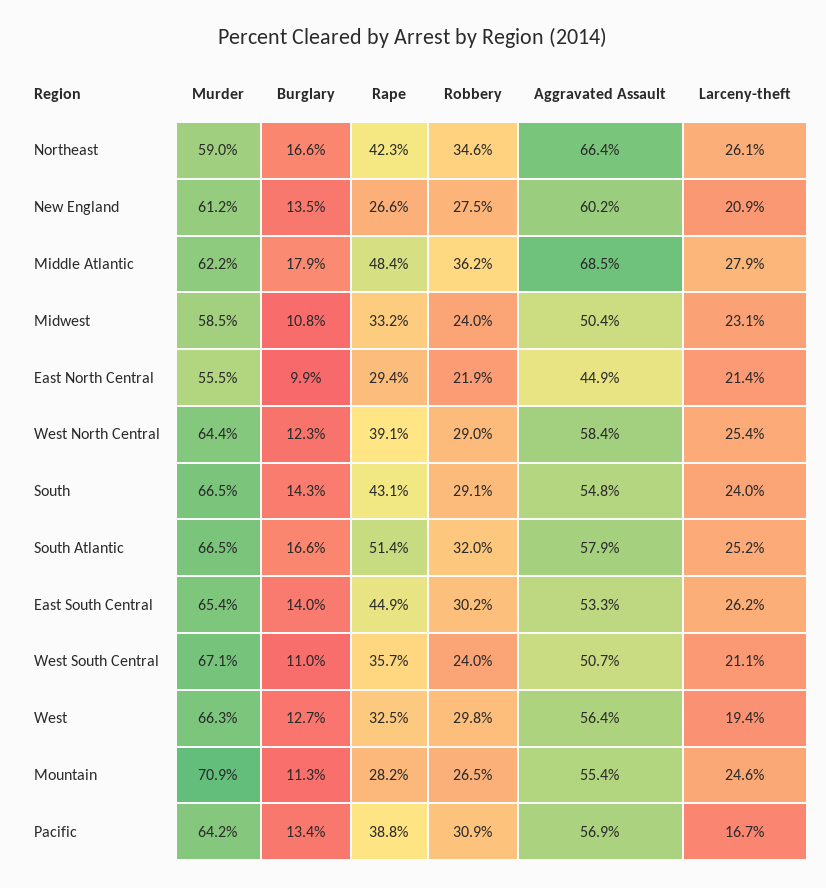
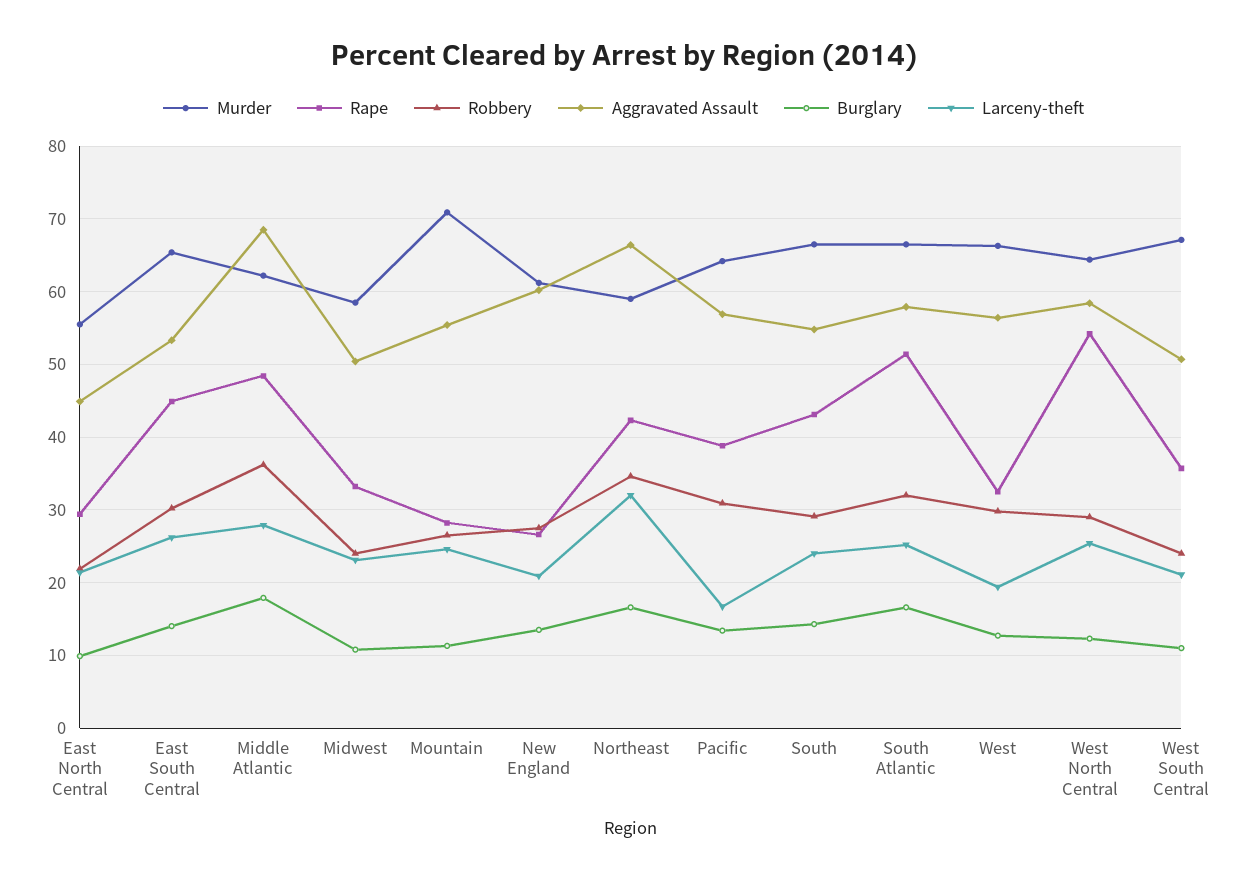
Larceny-theft, Northeast: 26.1 -> 32
Rape, West North Central: 39.1 -> 54

